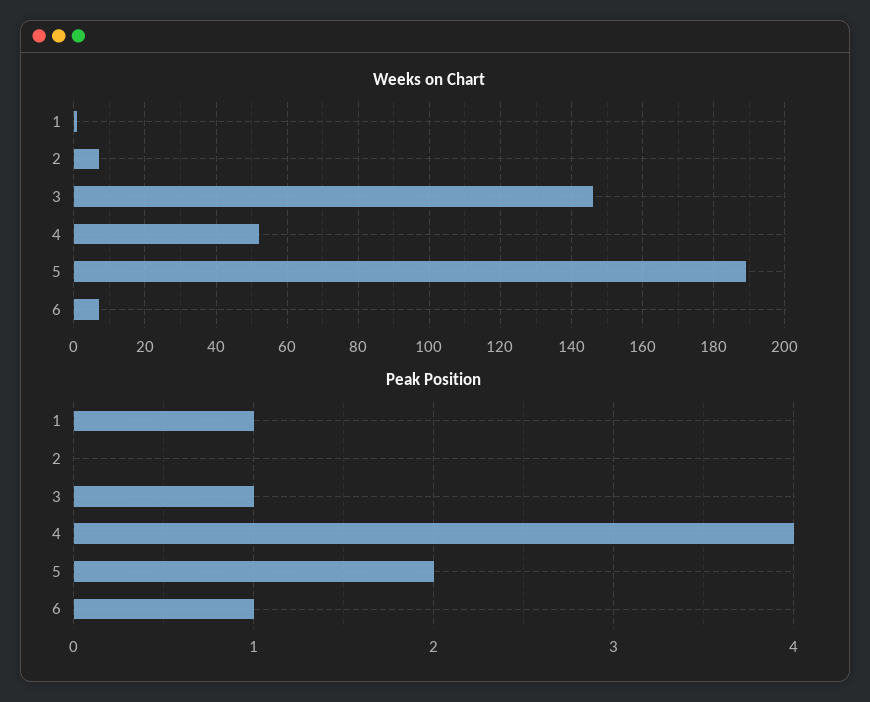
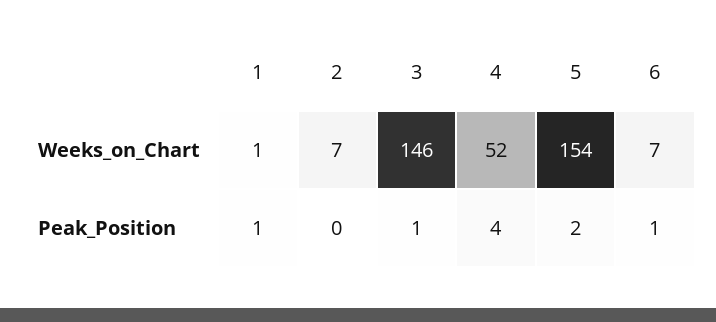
Weeks on Chart, 5: 190 -> 154

